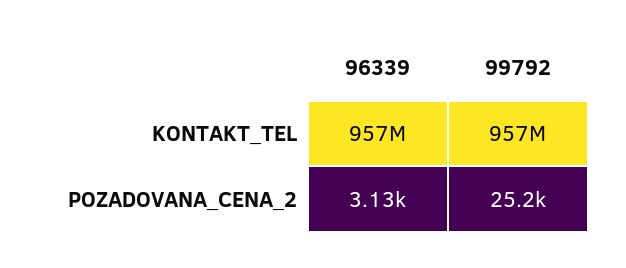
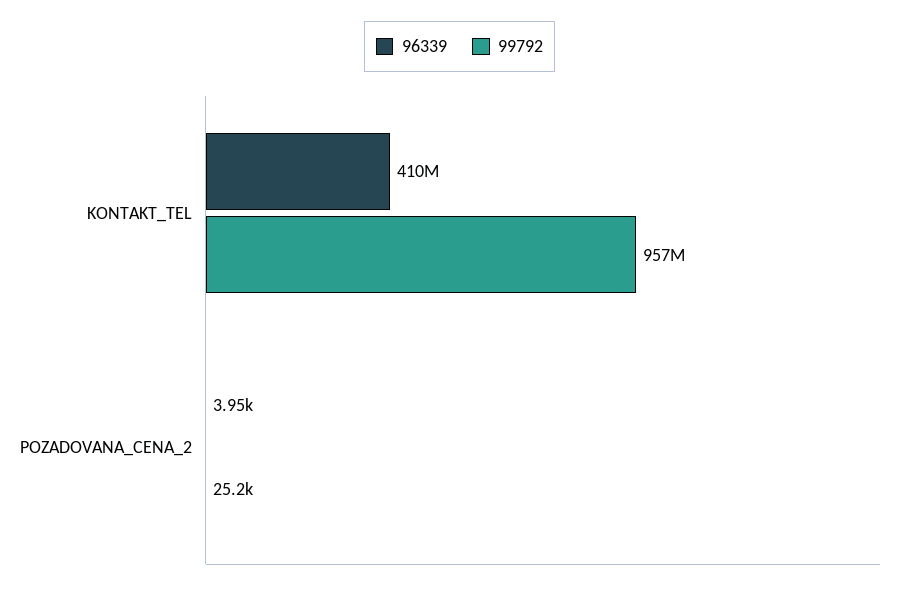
96339, KONTAKT_TEL: 957000000 -> 410000000
96339, POZADOVANA_CENA_2: 3130 -> 3950

